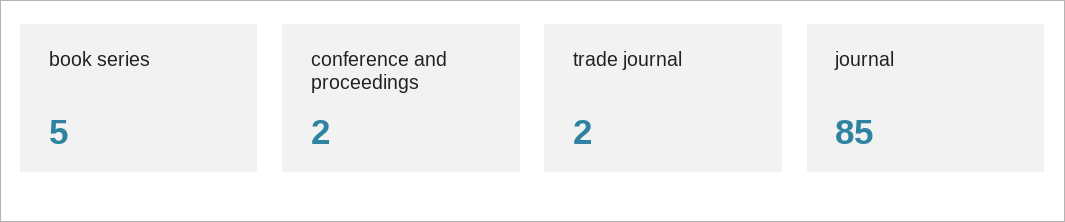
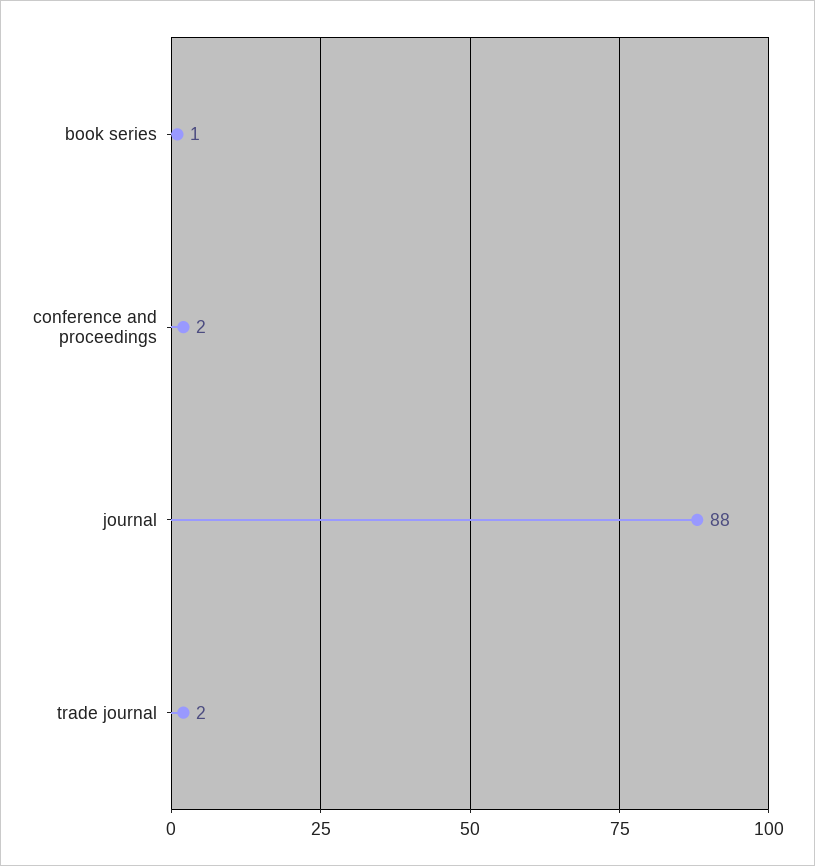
book series: 5 -> 1
journal: 85 -> 88

